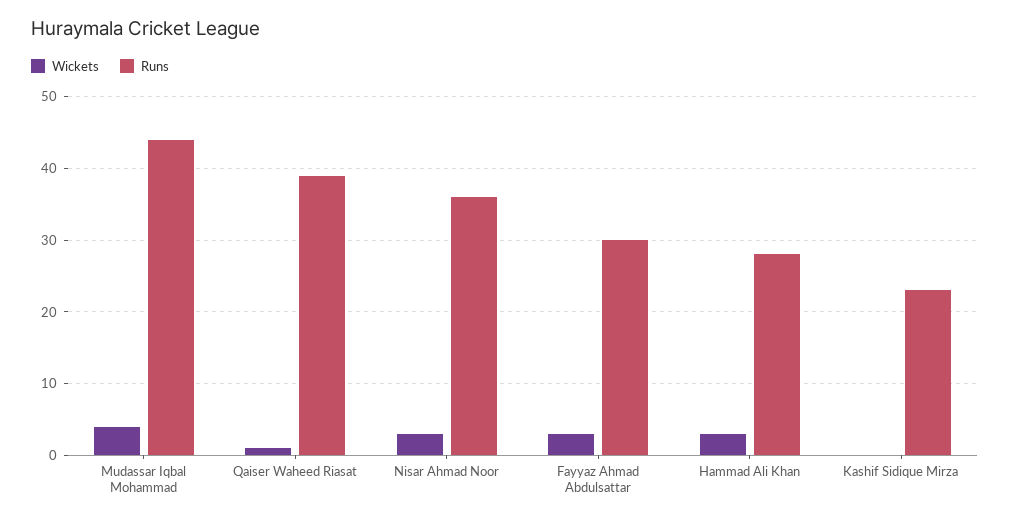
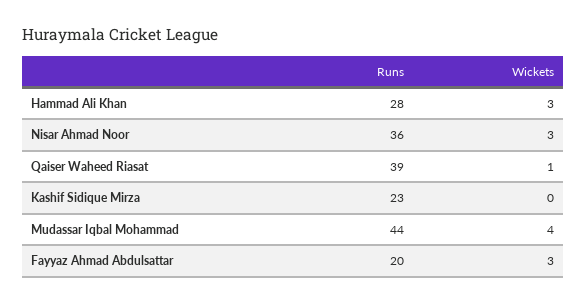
Runs, Fayyaz Ahmad Abdulsattar: 30 -> 20

